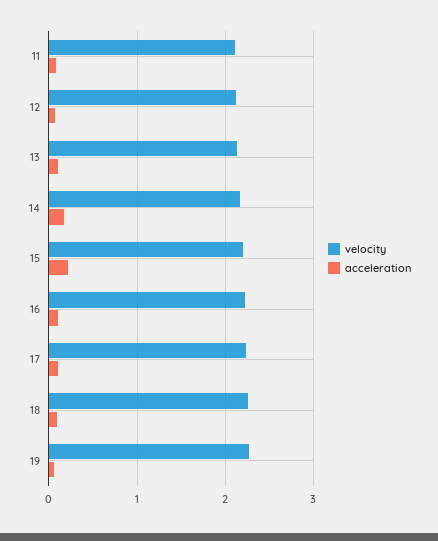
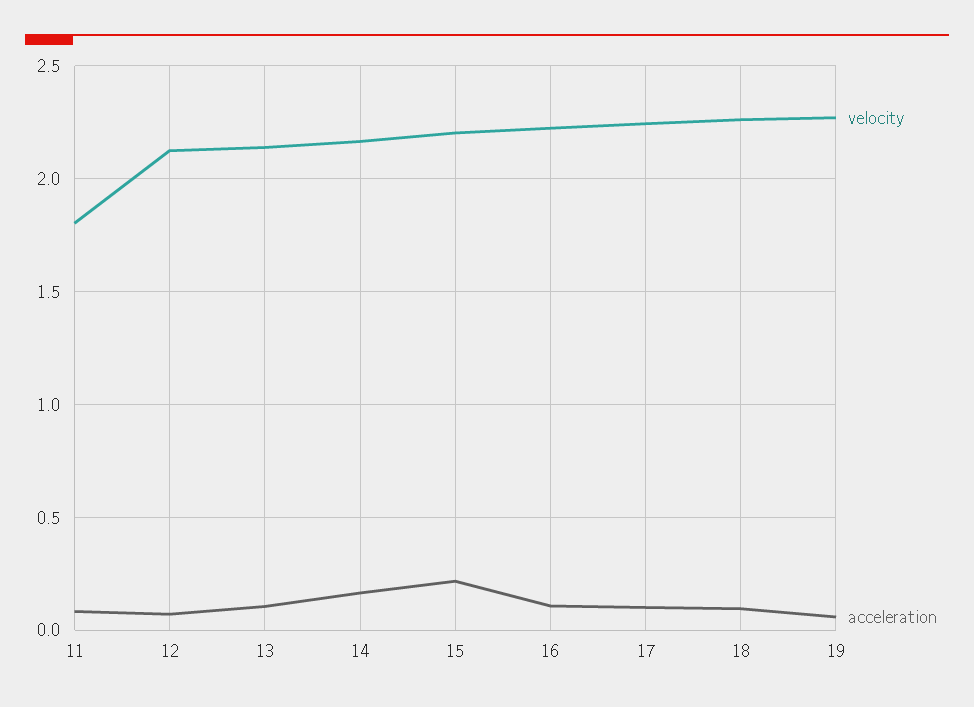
velocity, 11: 2.1 -> 1.8

